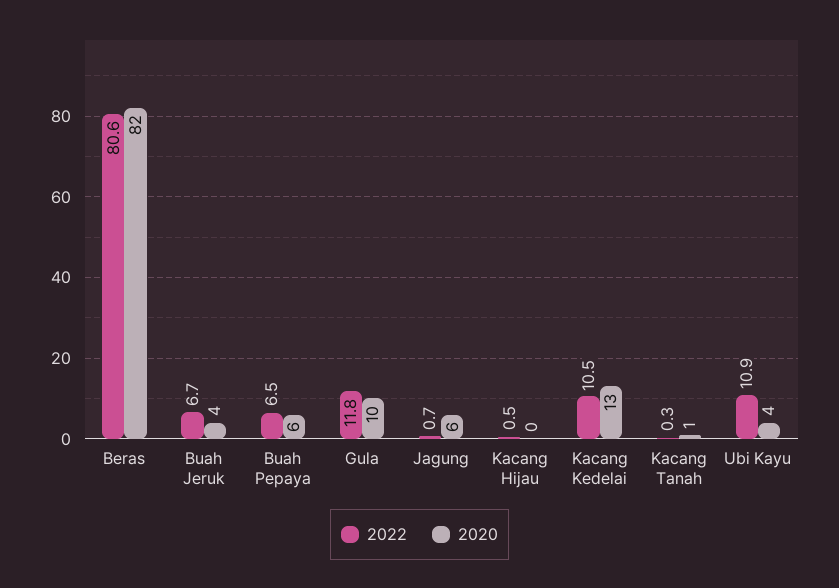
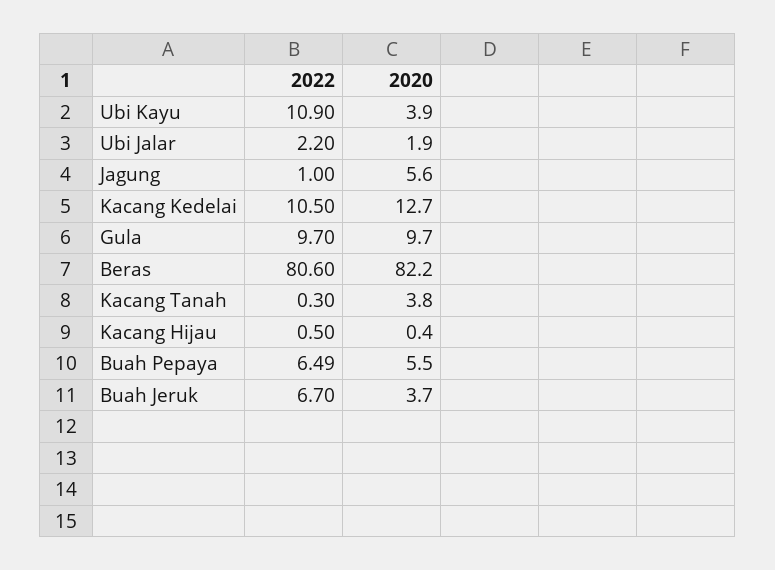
2022, Gula: 11.8 -> 9.7
2022, Jagung: 0.7 -> 1
2020, Kacang Tanah: 1 -> 3.8
2022, Ubi Jalar: none -> 2.2
2020, Ubi Jalar: none -> 1.9

